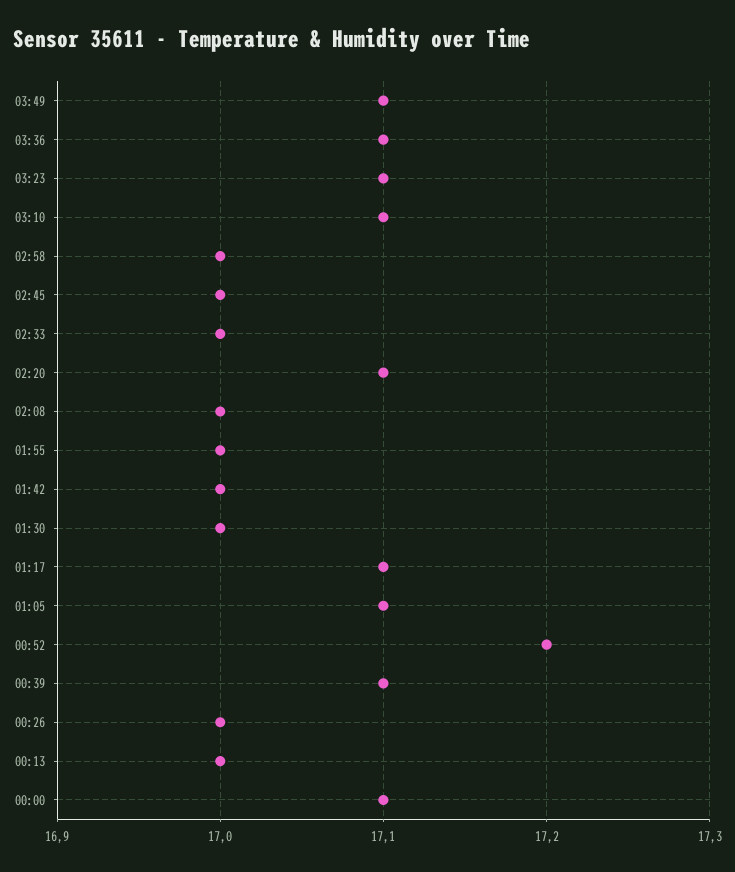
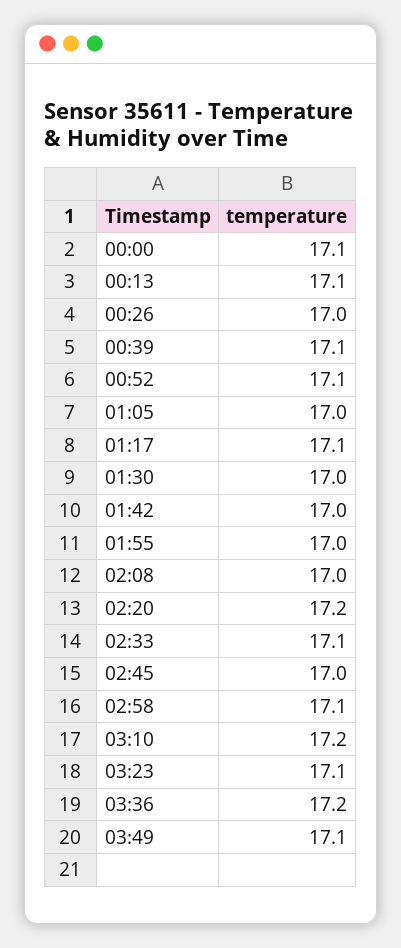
03:36: 17.1 -> 17.2
03:10: 17.1 -> 17.2
02:58: 17 -> 17.1
02:33: 17 -> 17.1
02:20: 17.1 -> 17.2
01:05: 17.1 -> 17
00:52: 17.2 -> 17.1
00:13: 17 -> 17.1

